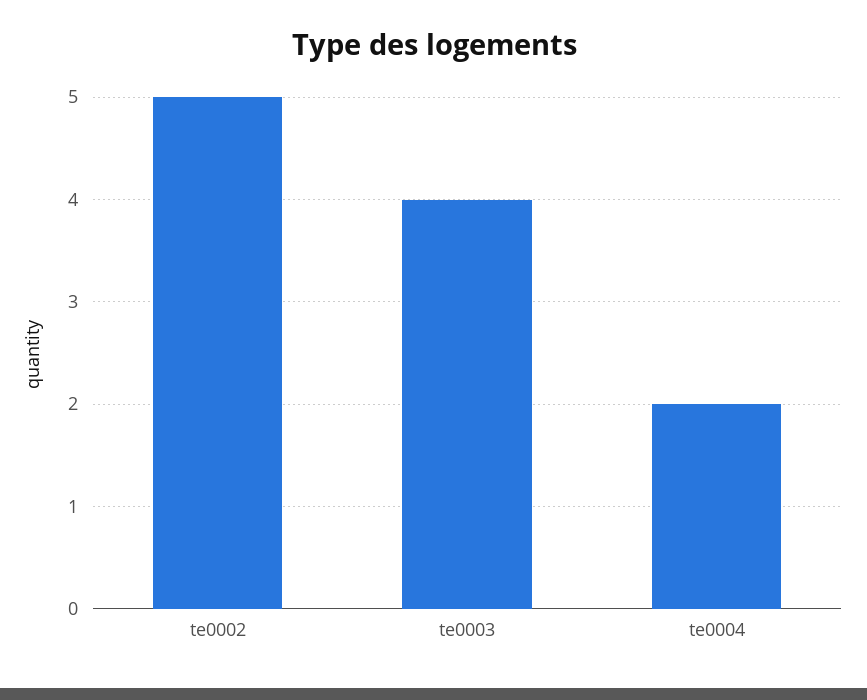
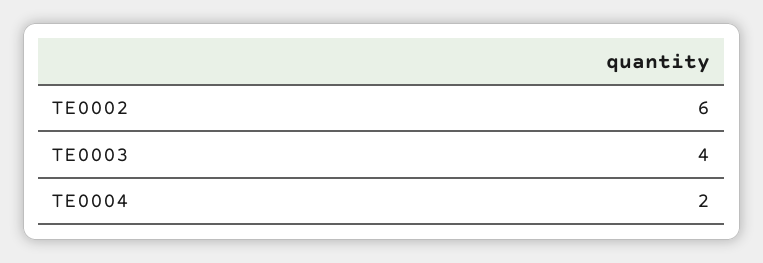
te0002: 5 -> 6

